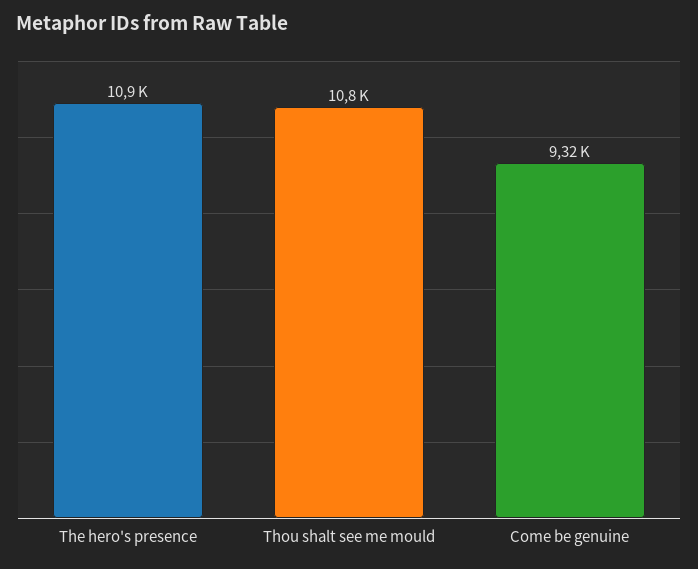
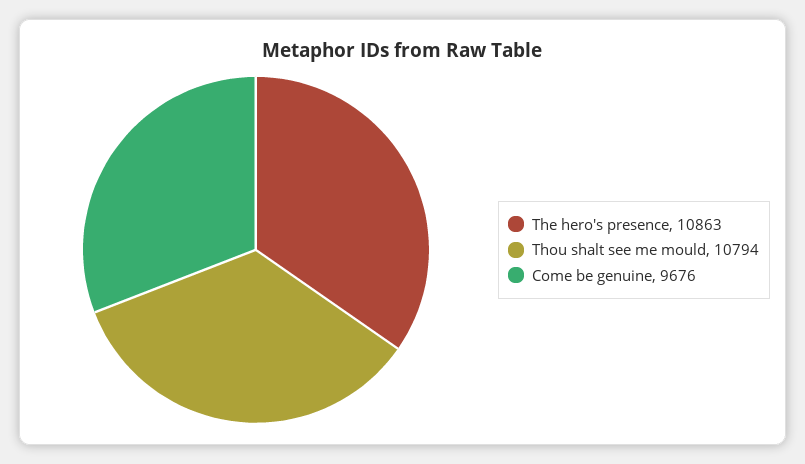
Come be genuine: 9320 -> 9676

